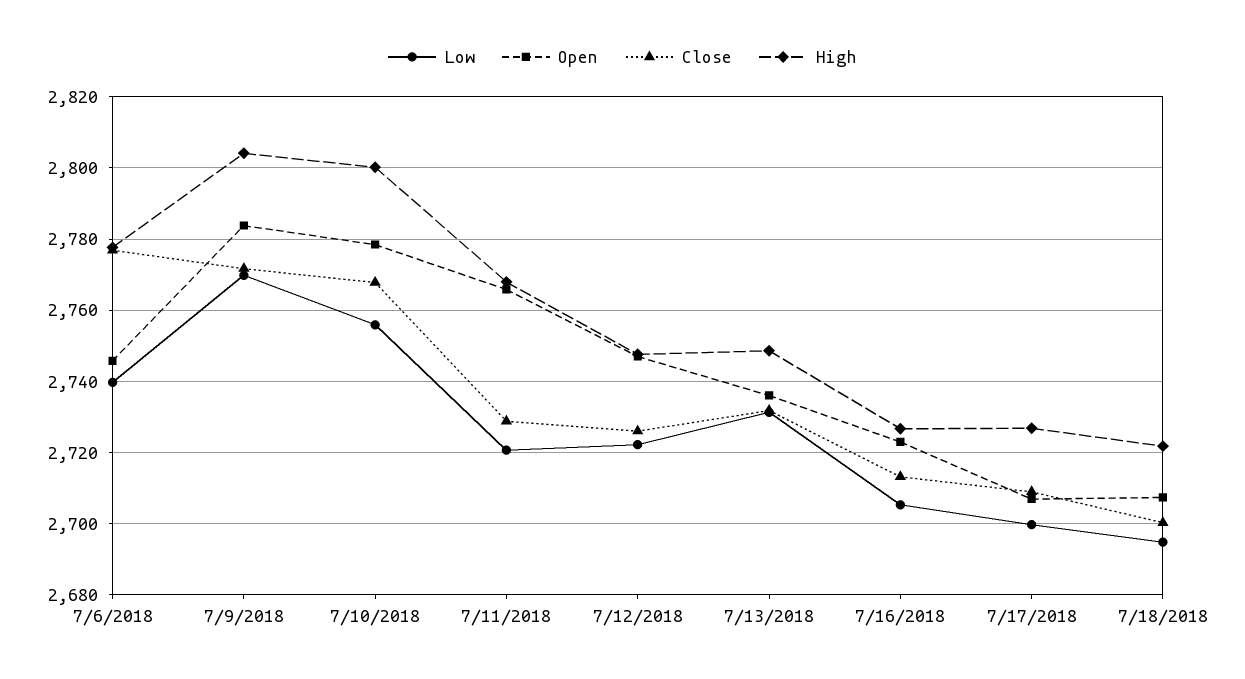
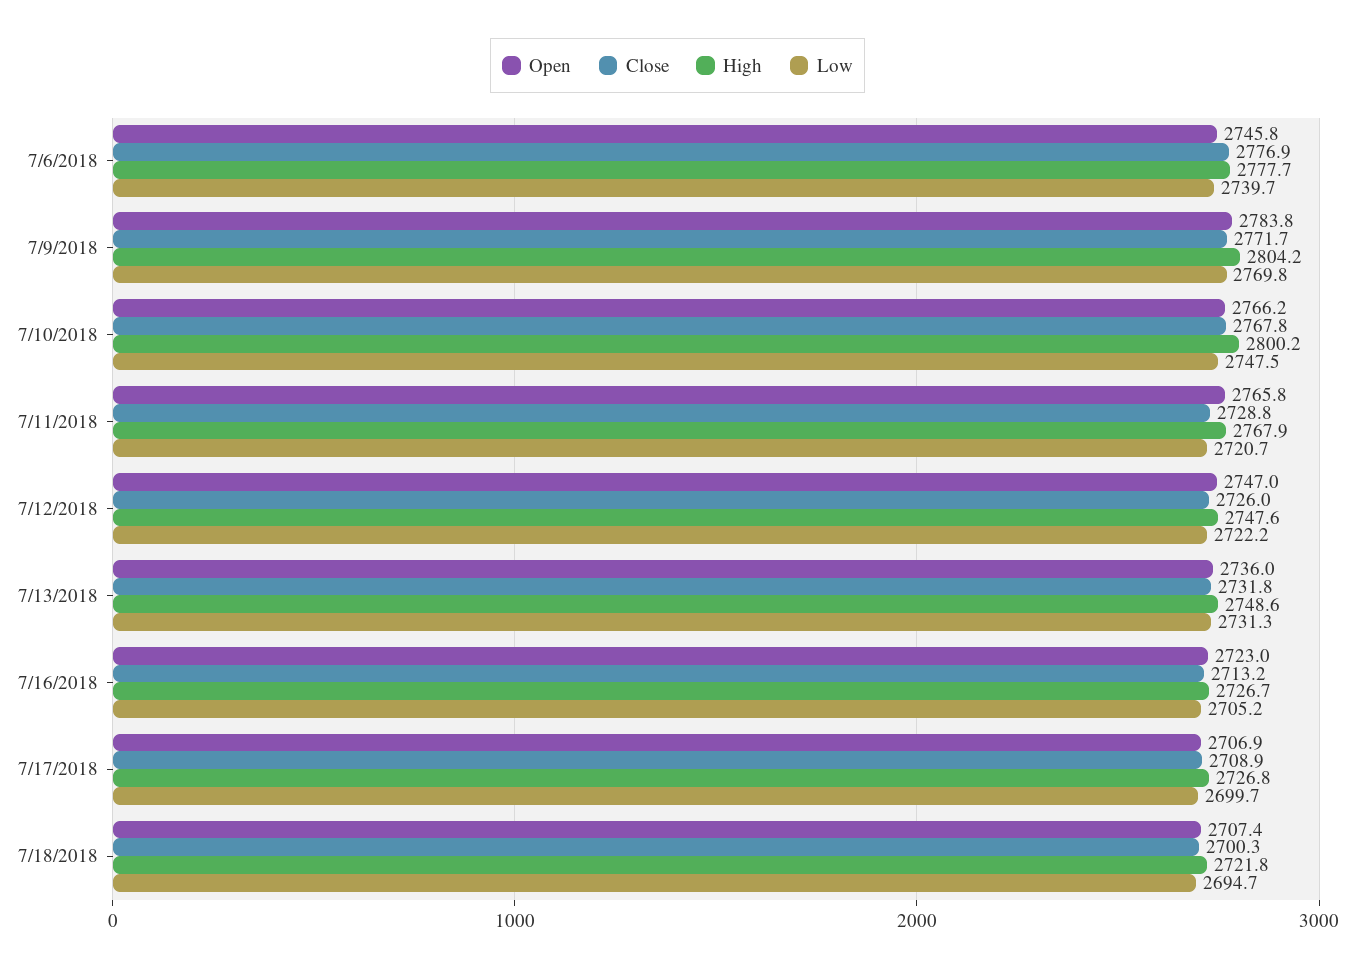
Low, 7/10/2018: 2756 -> 2747.5
Open, 7/10/2018: 2778 -> 2766.2

